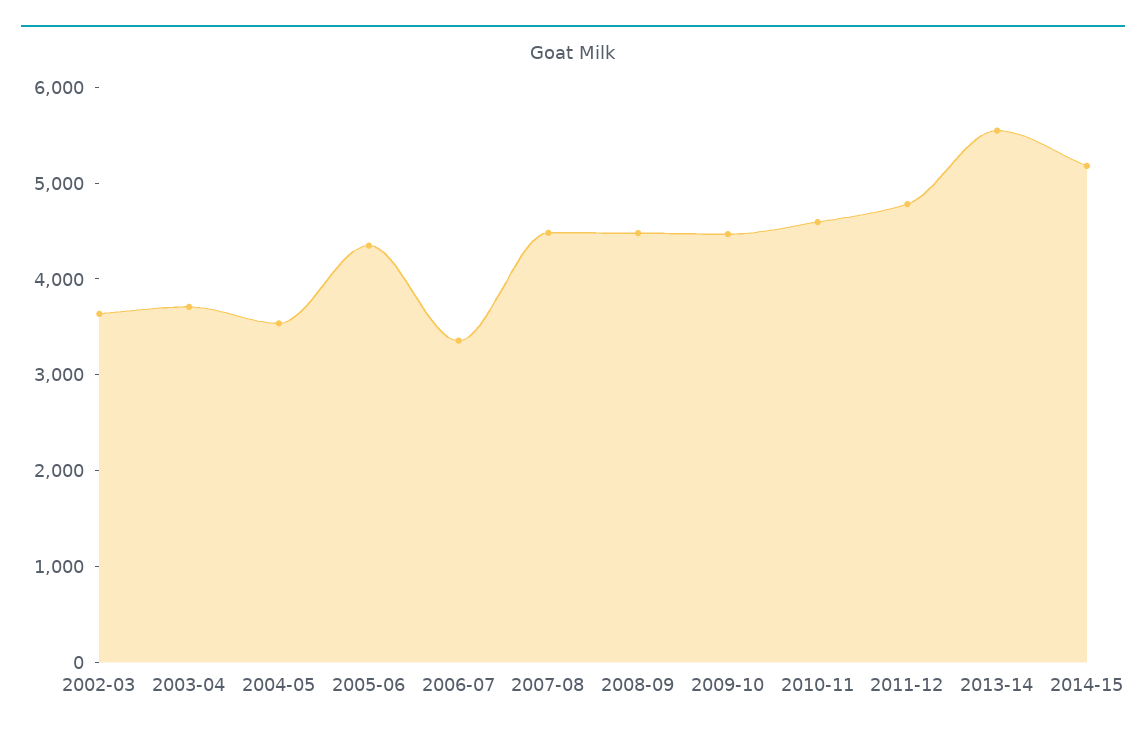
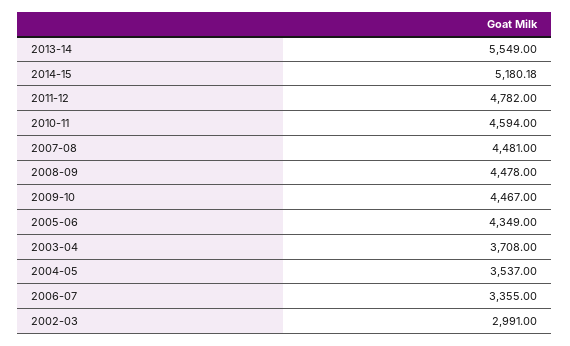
2002-03: 3600 -> 2991

